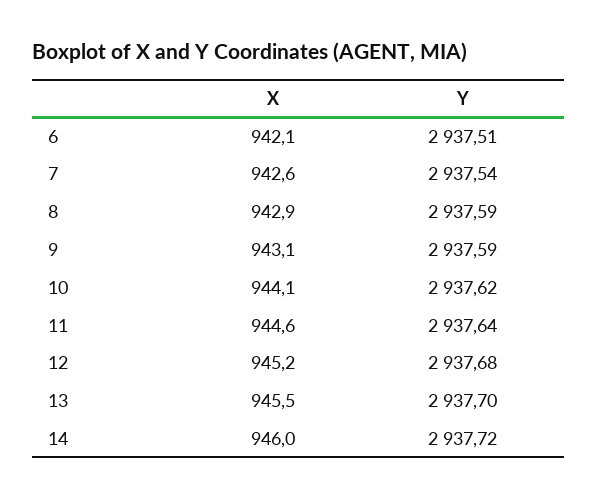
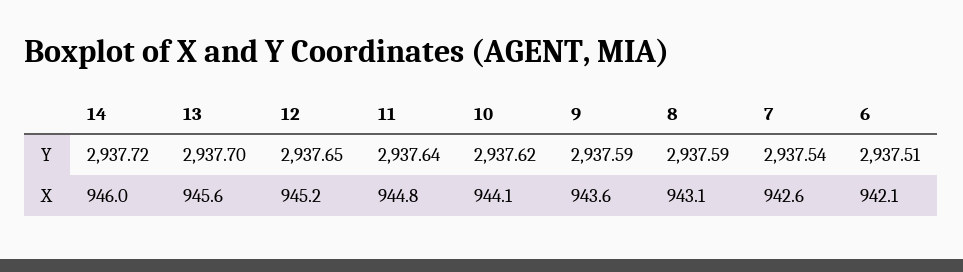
X, 8: 942.9 -> 943.1
X, 9: 943.1 -> 943.6
X, 11: 944.6 -> 944.8
Y, 12: 2937.68 -> 2937.65
X, 13: 945.5 -> 945.6

